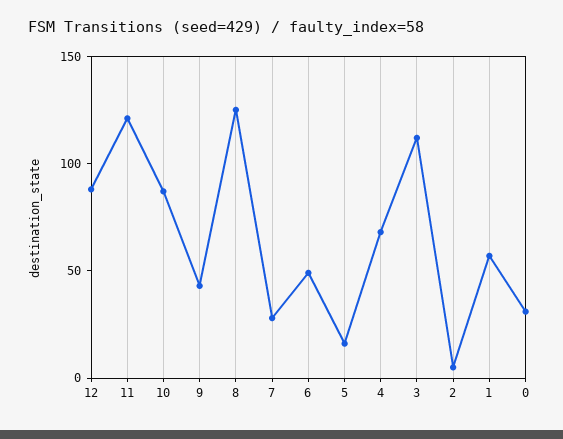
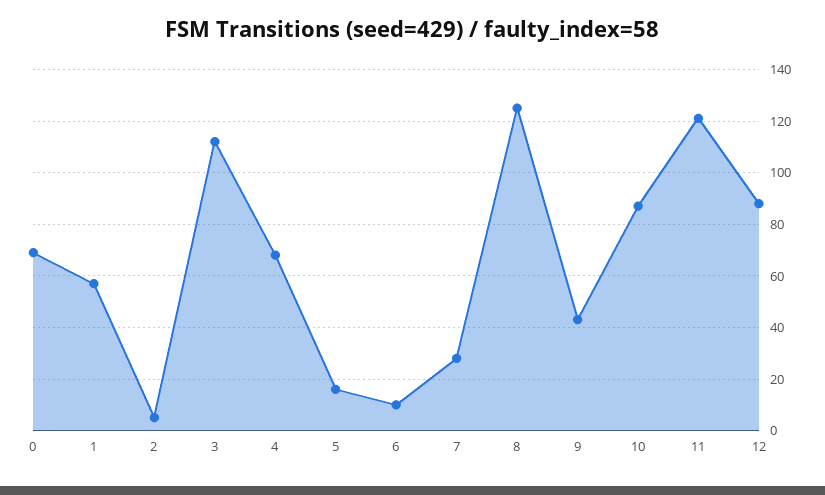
6: 50 -> 10
0: 30 -> 70

